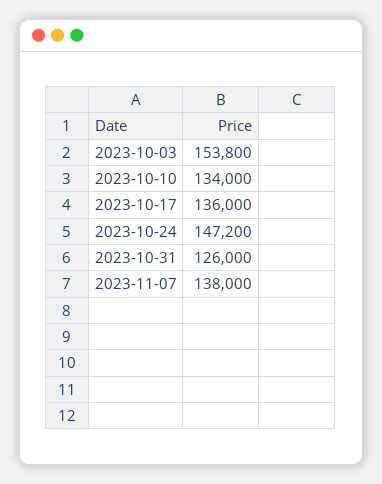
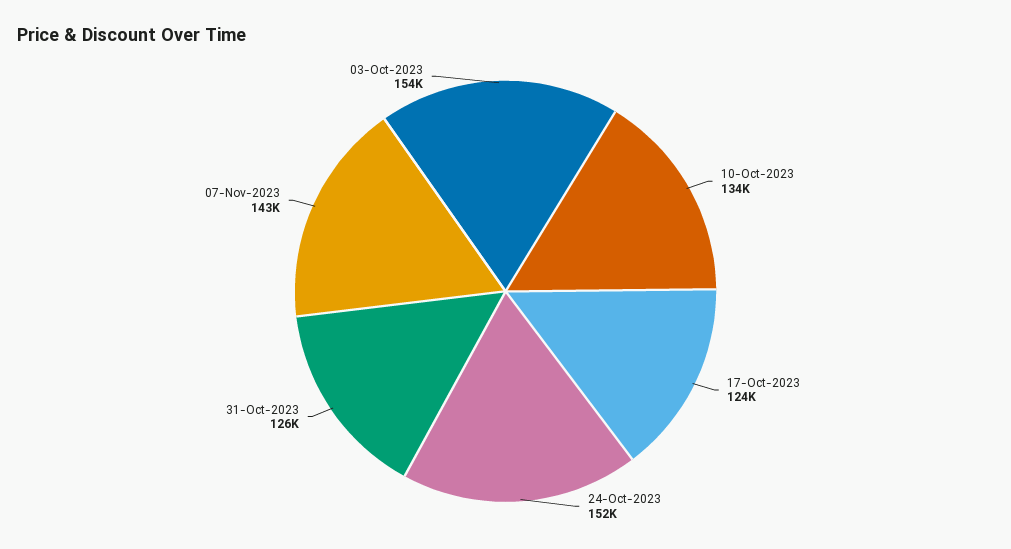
2023-10-17: 136000 -> 124000
2023-10-24: 147200 -> 152000
2023-11-07: 138000 -> 143000

